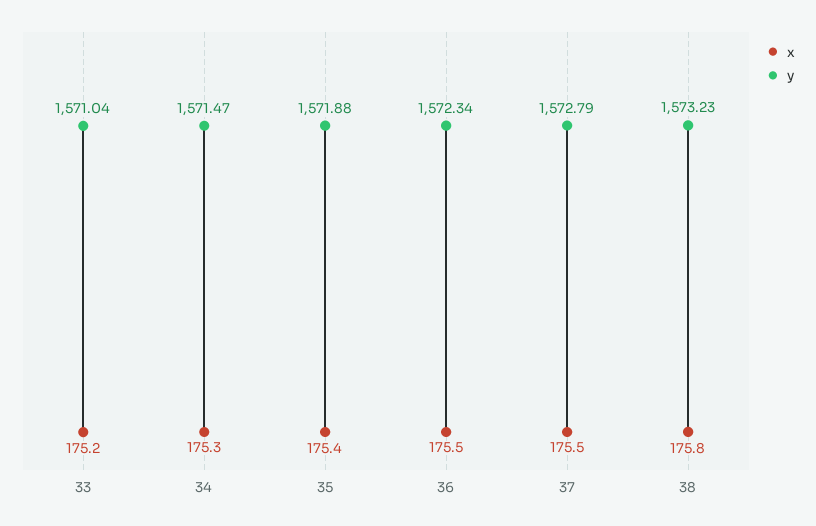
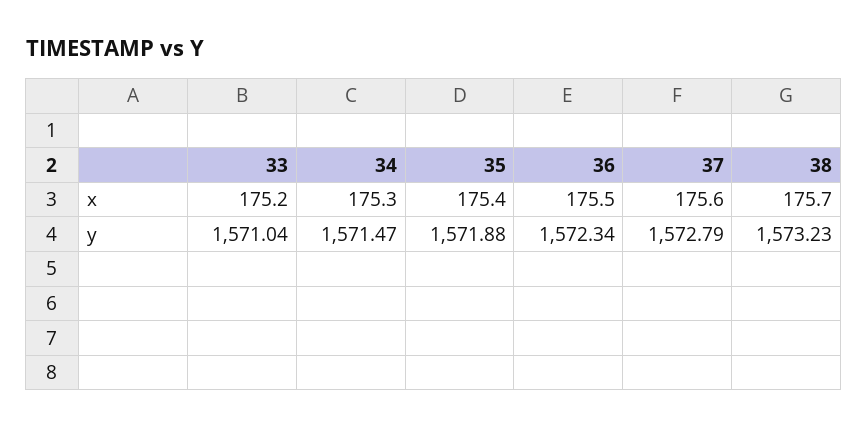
x, 37: 175.5 -> 175.6
x, 38: 175.8 -> 175.7

